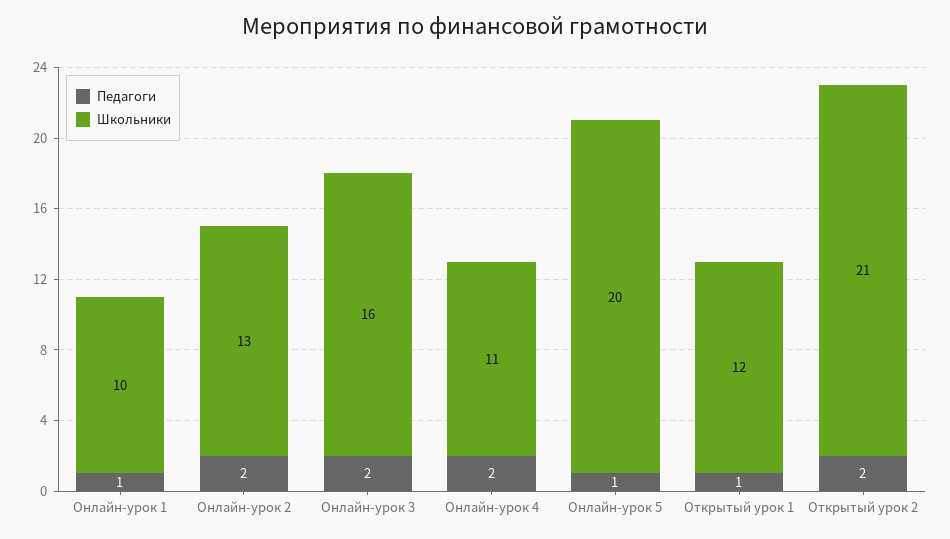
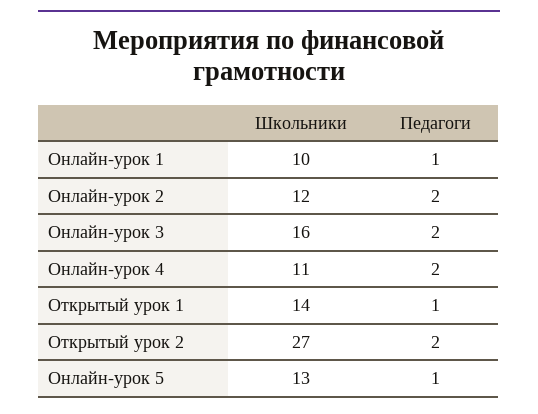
Школьники, Онлайн-урок 2: 13 -> 12
Школьники, Онлайн-урок 5: 20 -> 13
Школьники, Открытый урок 1: 12 -> 14
Школьники, Открытый урок 2: 21 -> 27

